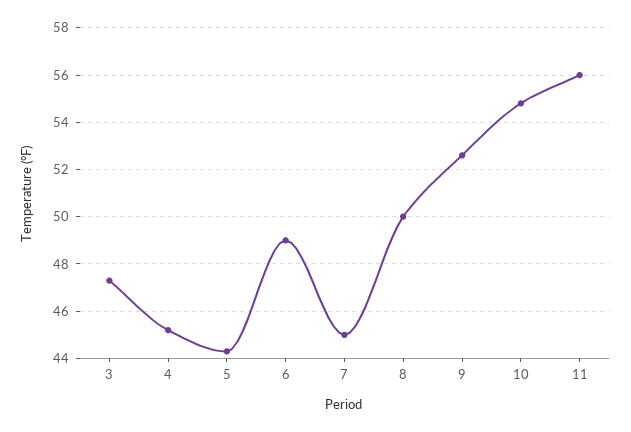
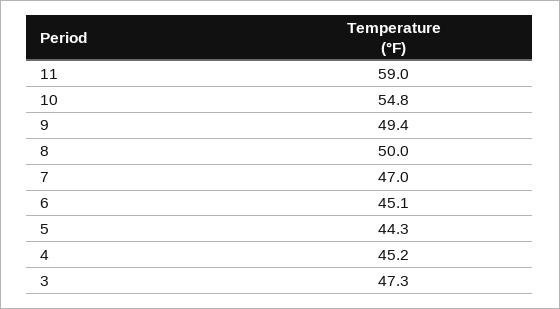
6: 49 -> 45.1
7: 45 -> 47
9: 52.5 -> 49.4
11: 56 -> 59

